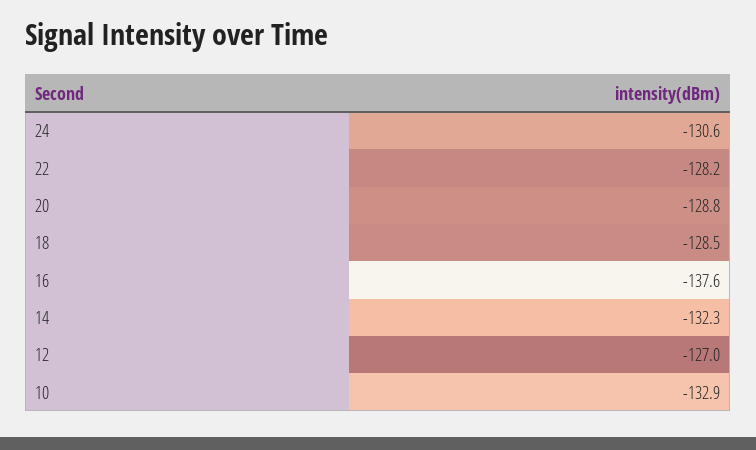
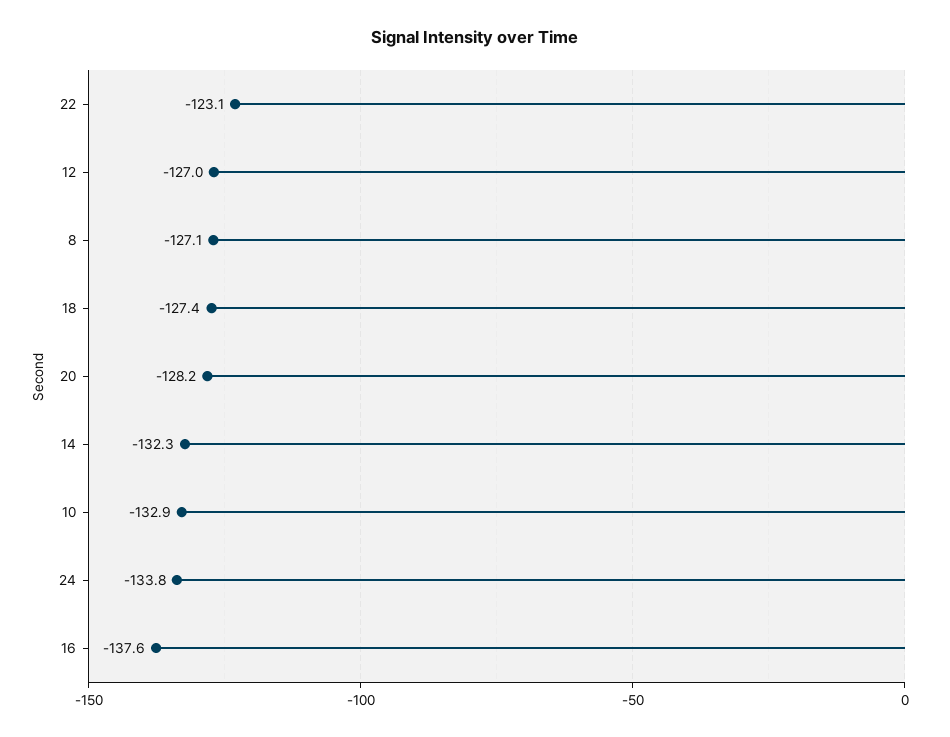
24: -130.6 -> -133.8
22: -128.2 -> -123.1
20: -128.8 -> -128.2
18: -128.5 -> -127.4
8: none -> -127.1

